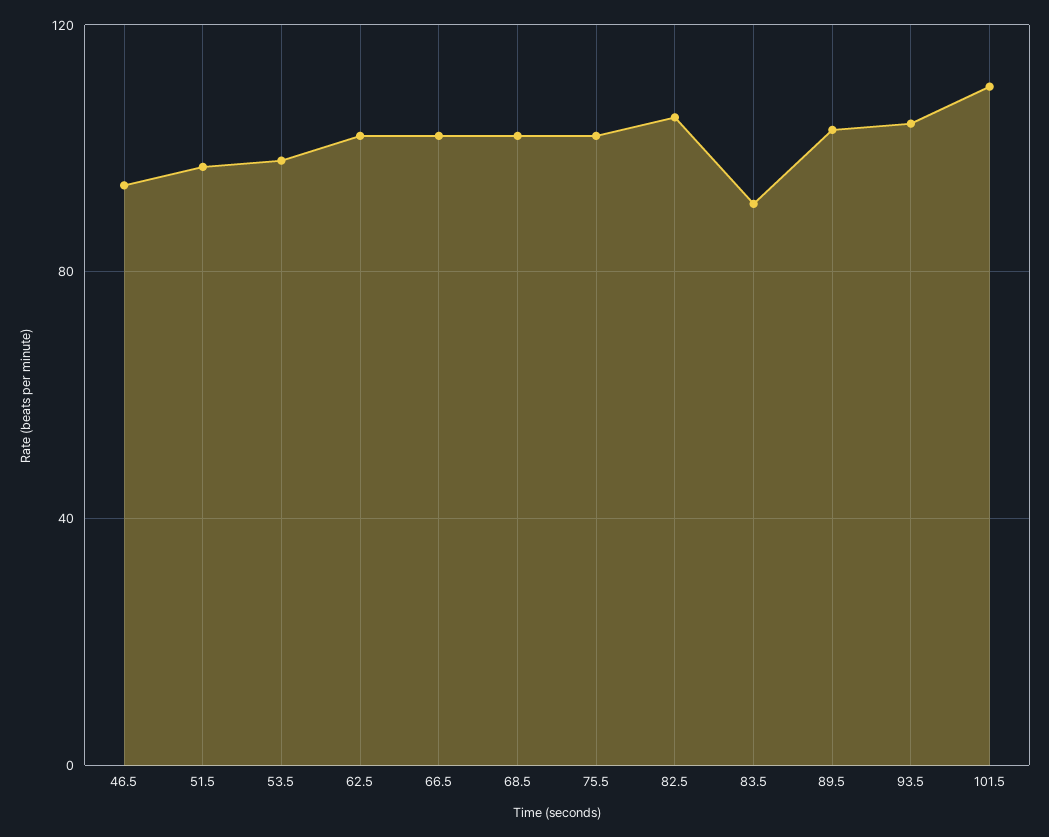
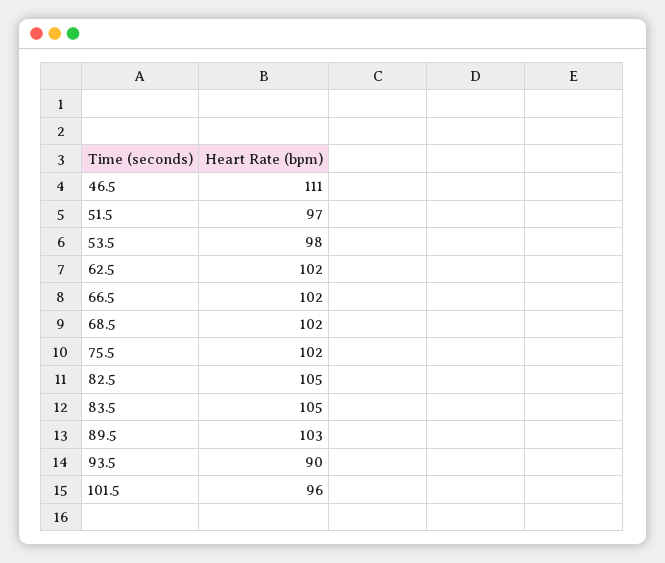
46.5: 95 -> 111
83.5: 90 -> 105
93.5: 105 -> 90
101.5: 110 -> 96

